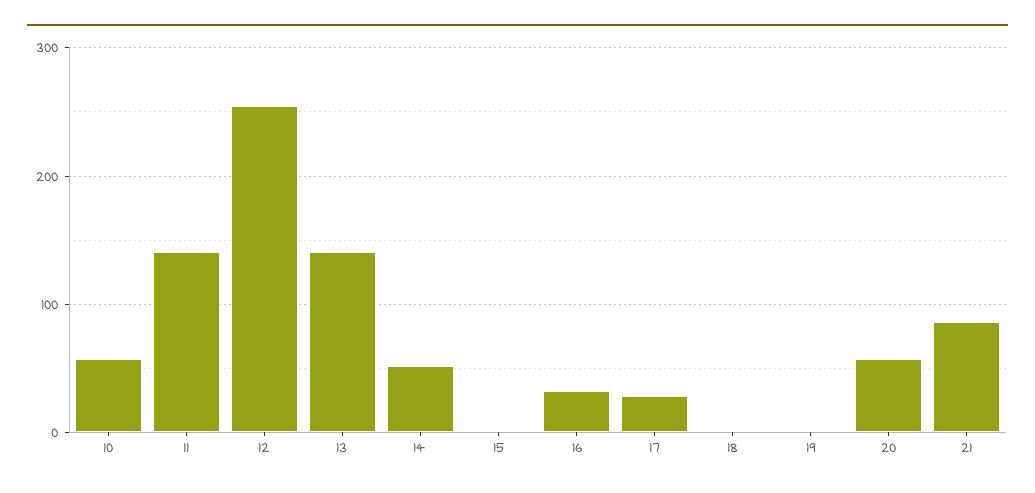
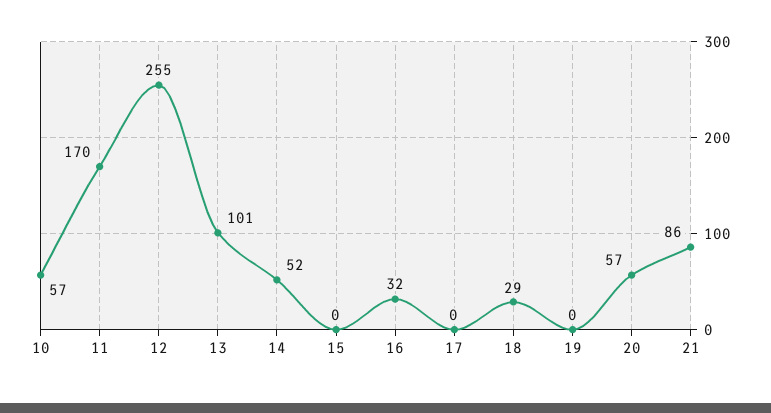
11: 140 -> 170
13: 140 -> 101
17: 30 -> 0
18: 0 -> 29

